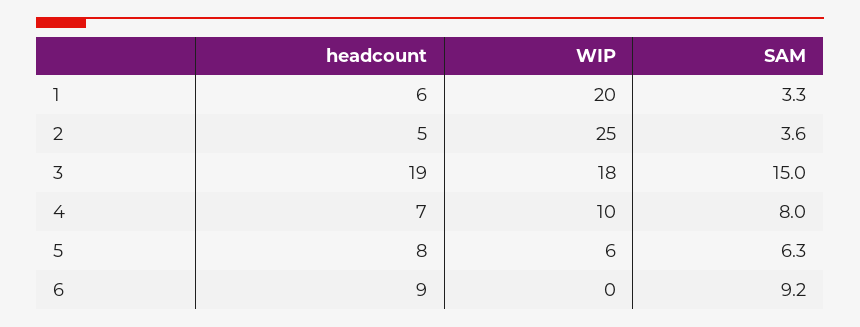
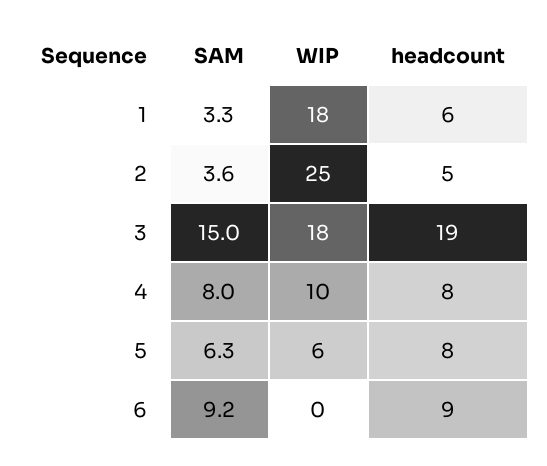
WIP, 1: 20 -> 18
headcount, 4: 7 -> 8

